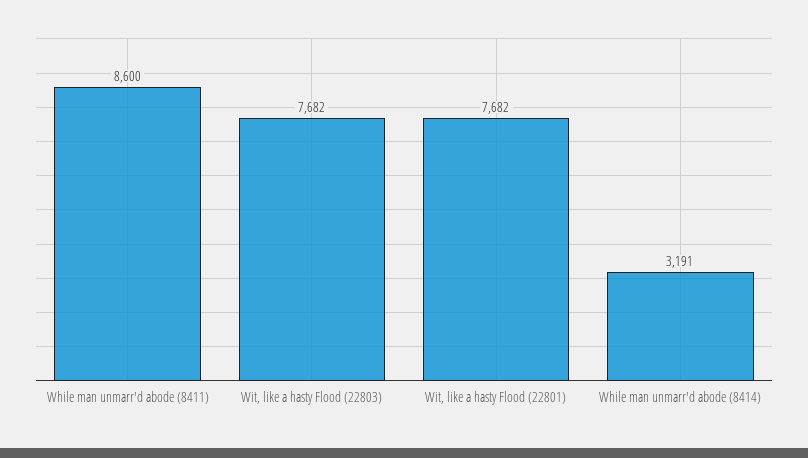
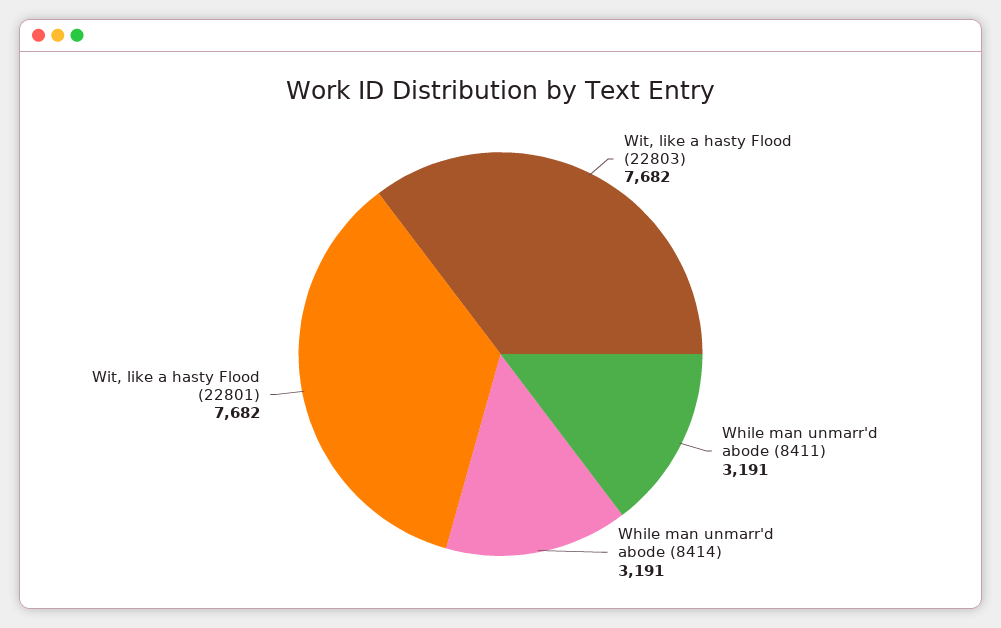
While man unmarr'd abode (8411): 8600 -> 3191

